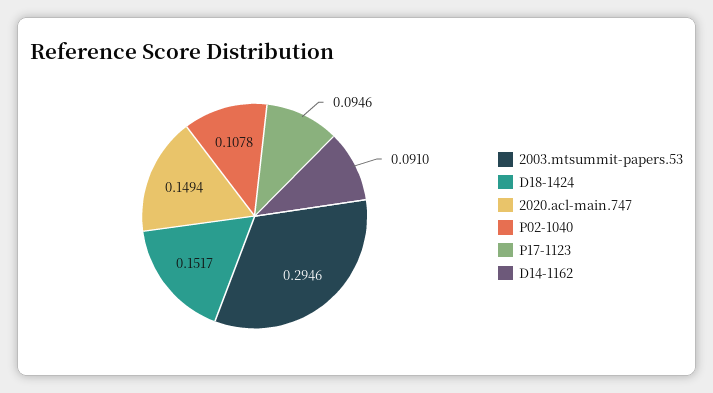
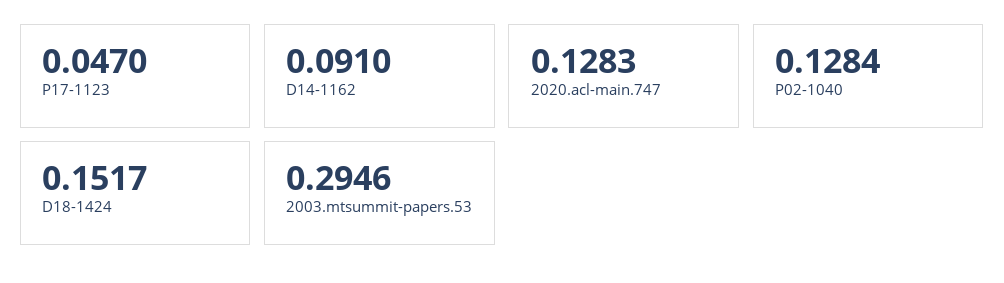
2020.acl-main.747: 0.1494 -> 0.1283
P02-1040: 0.1078 -> 0.1284
P17-1123: 0.0946 -> 0.047

